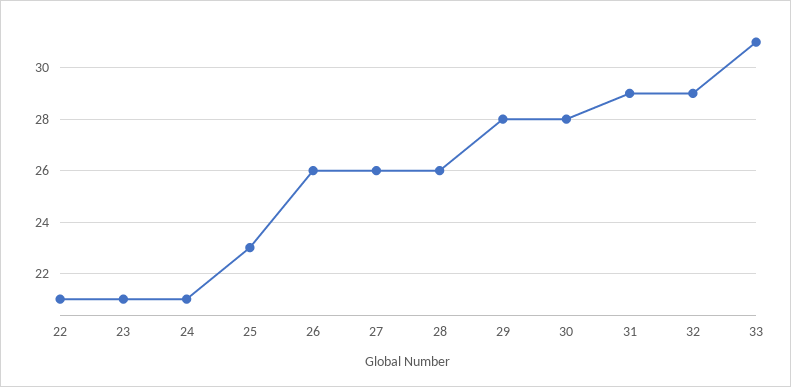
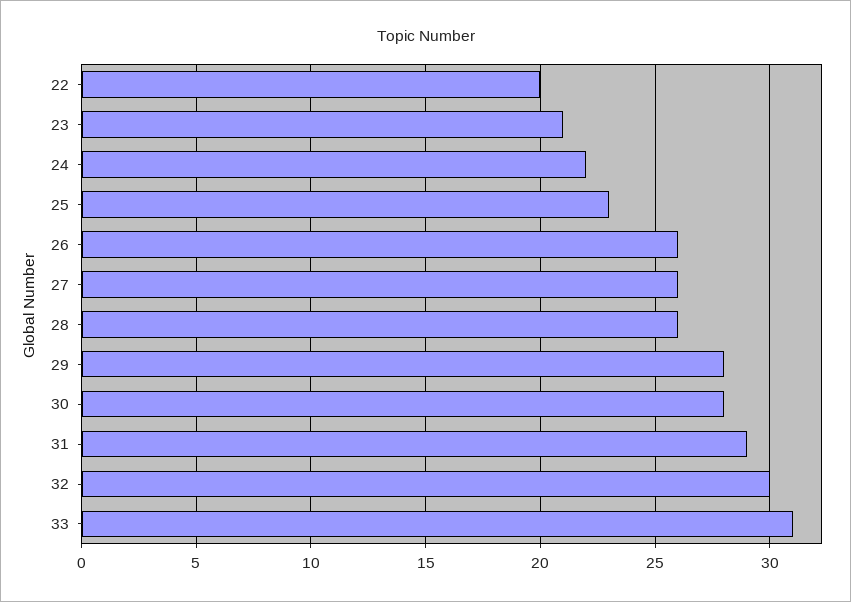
22: 21 -> 20
24: 21 -> 22
32: 29 -> 30

